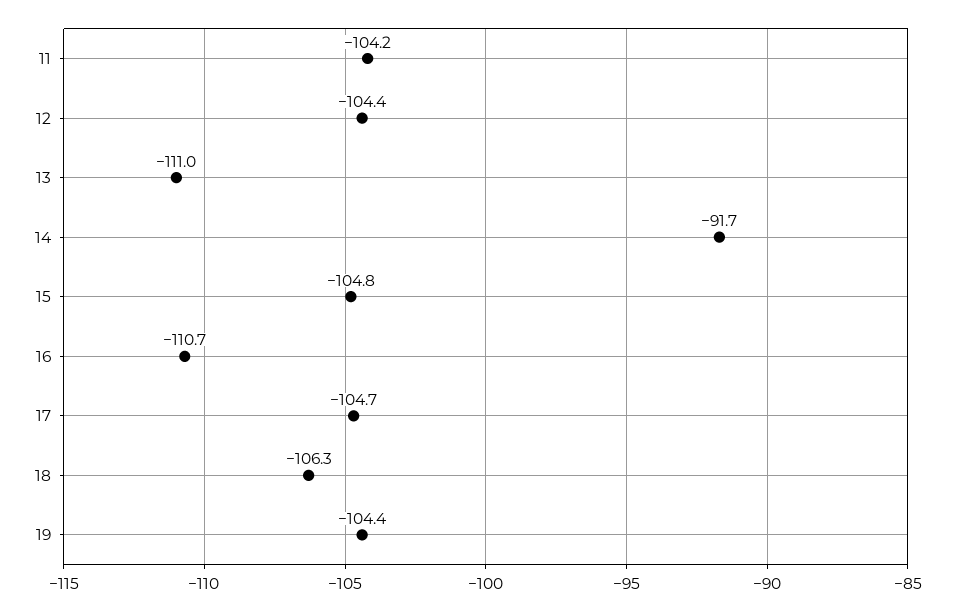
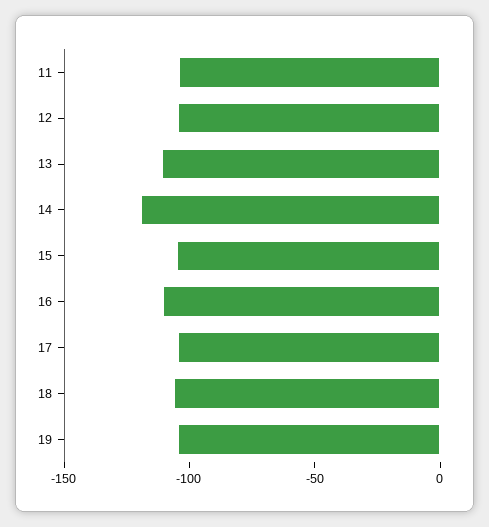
14: -91.7 -> -120

